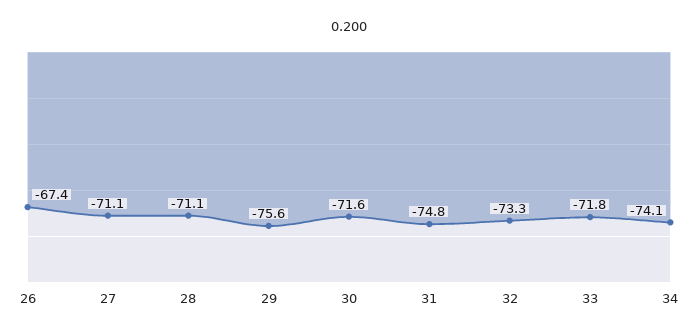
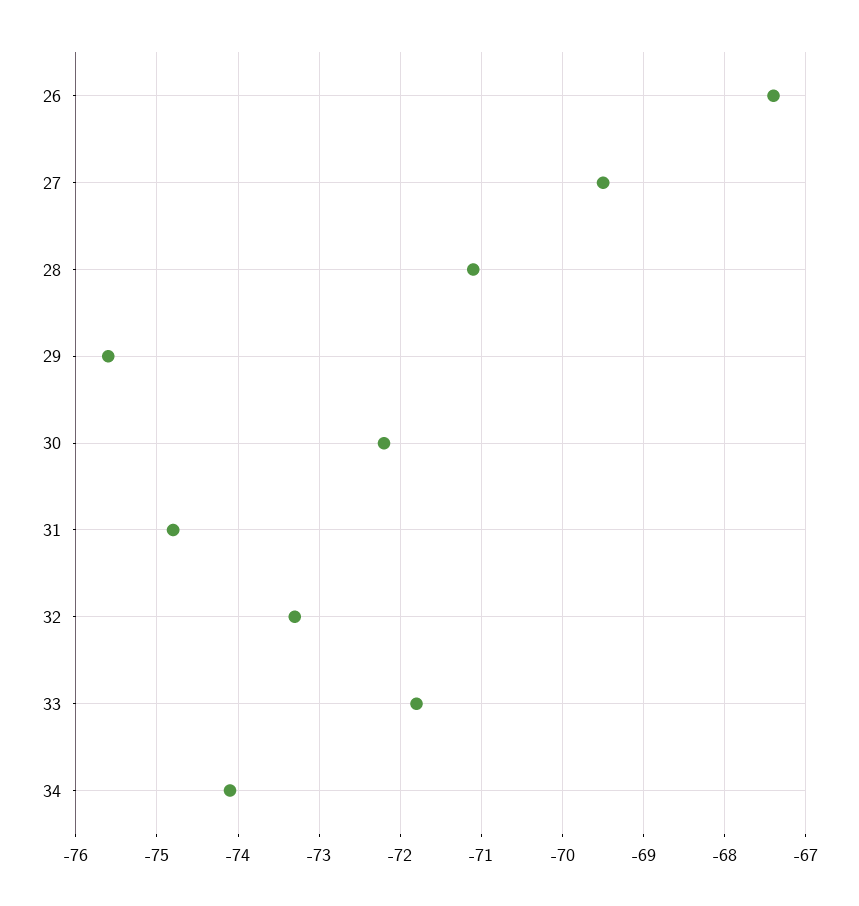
27: -71.1 -> -69.5
30: -71.6 -> -72.2

